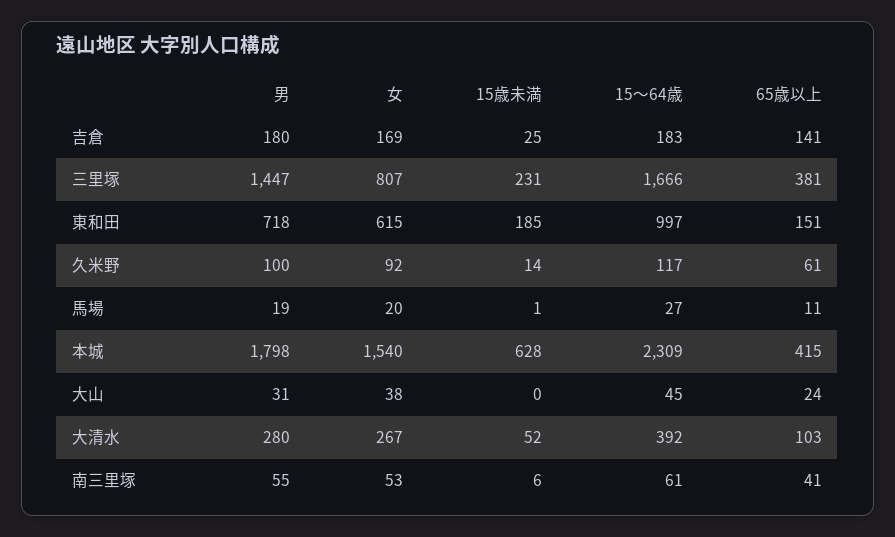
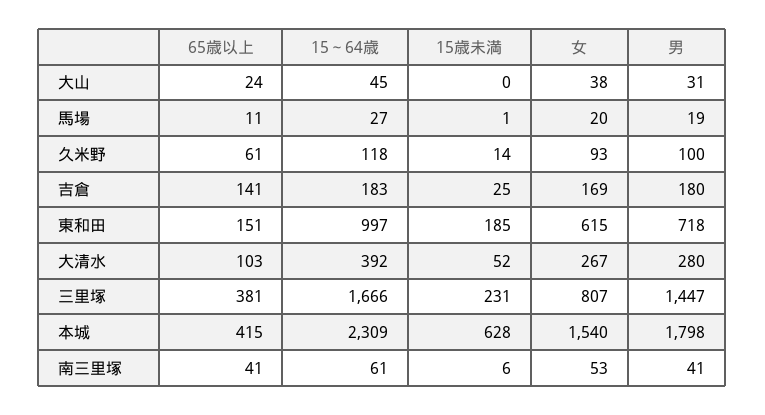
女, 久米野: 92 -> 93
15～64歳, 久米野: 117 -> 118
男, 南三里塚: 55 -> 41

